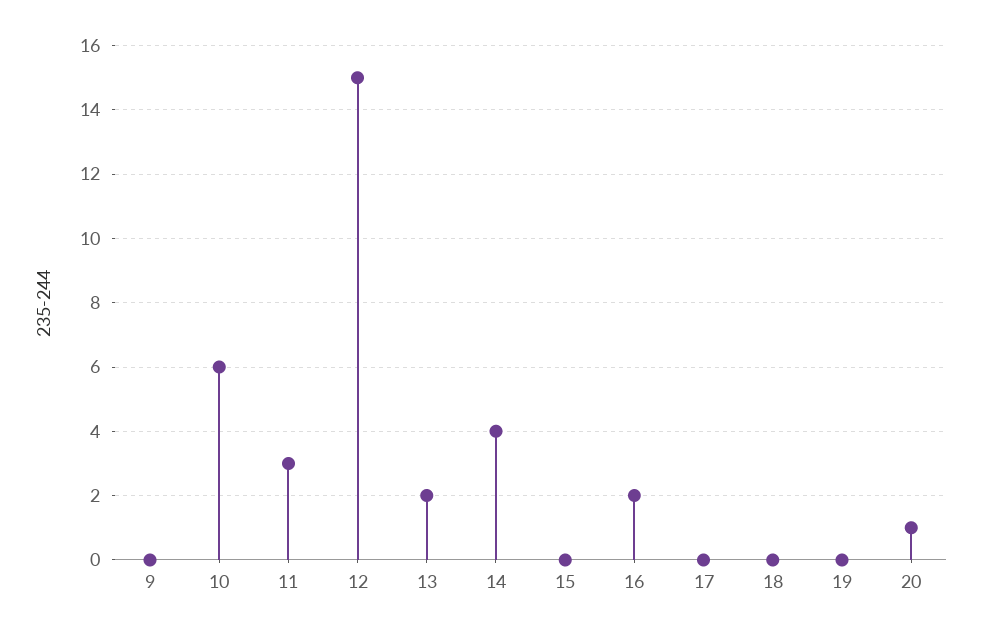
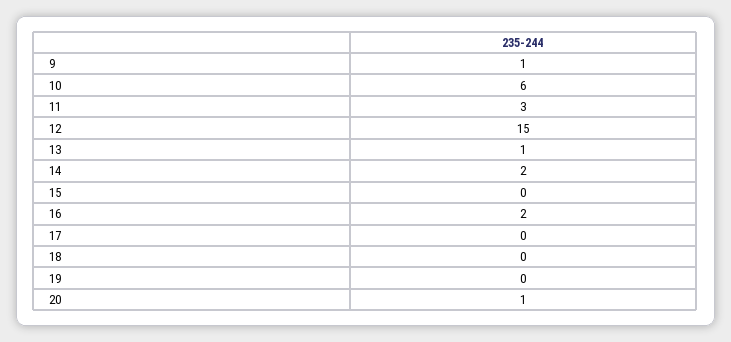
9: 0 -> 1
13: 2 -> 1
14: 4 -> 2

